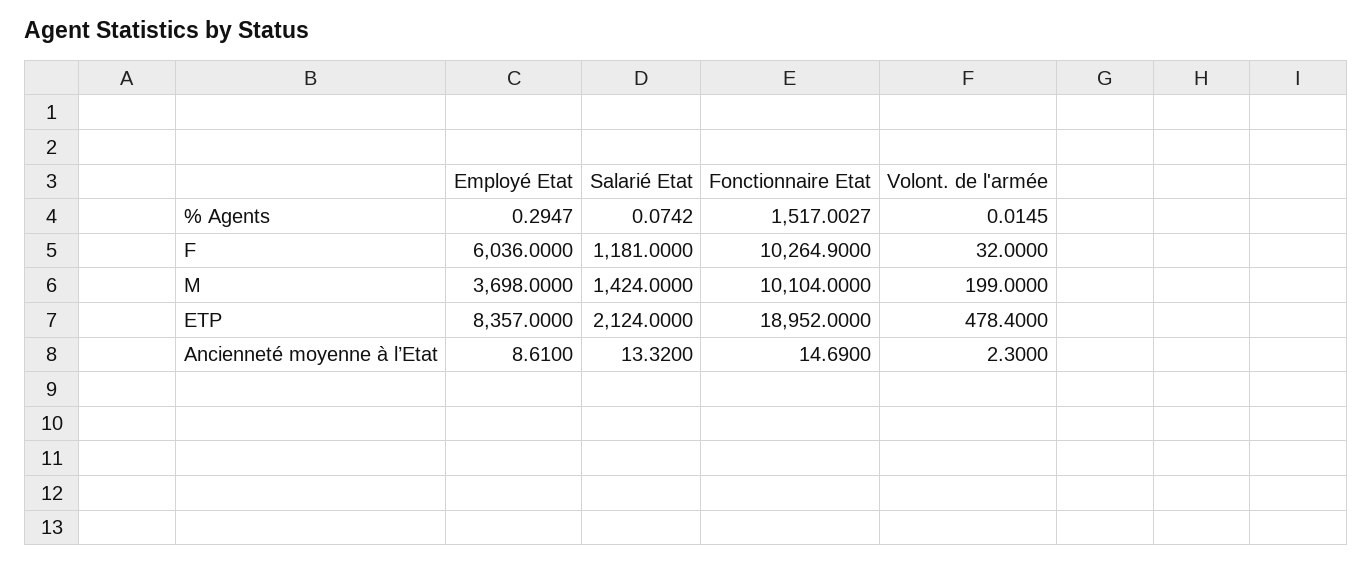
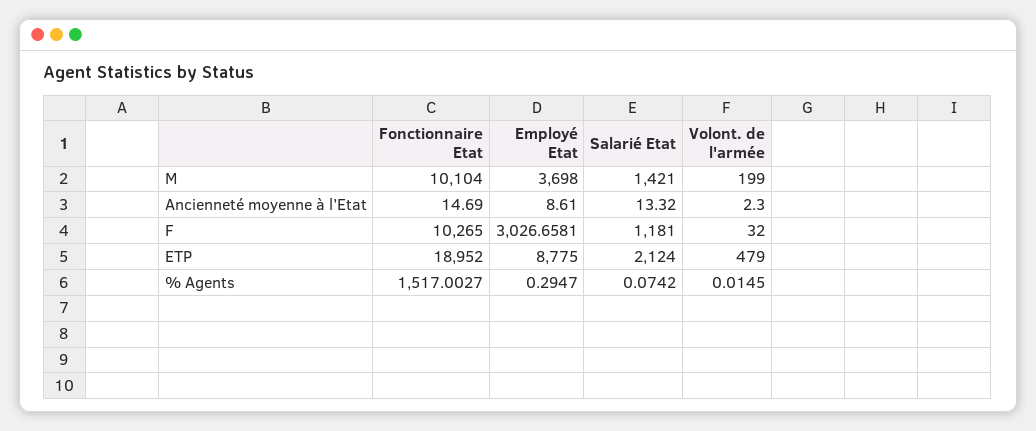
Employé Etat, F: 6036 -> 3026.6581
Fonctionnaire Etat, F: 10264.9 -> 10265
Salarié Etat, M: 1424 -> 1421
Employé Etat, ETP: 8357 -> 8775
Volont. de l'armée, ETP: 478.4 -> 479

